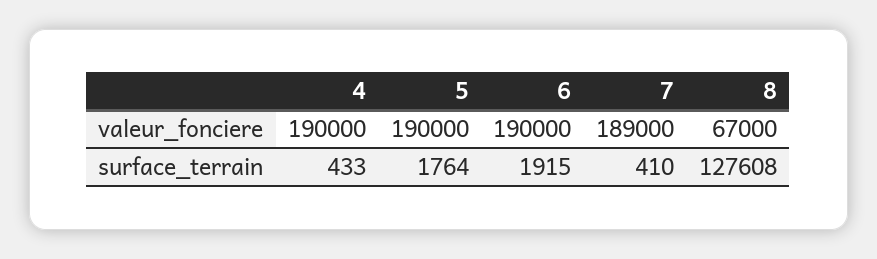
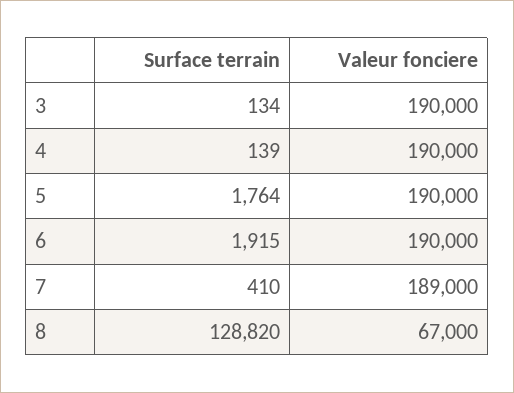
4, surface_terrain: 433 -> 139
8, surface_terrain: 127608 -> 128820
3, surface_terrain: none -> 134
3, valeur_fonciere: none -> 190000

